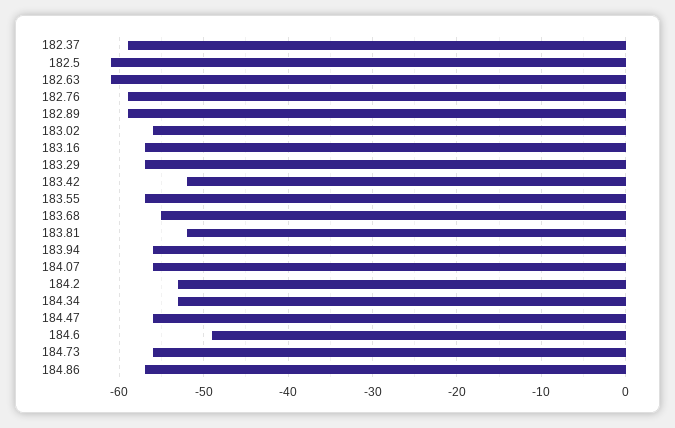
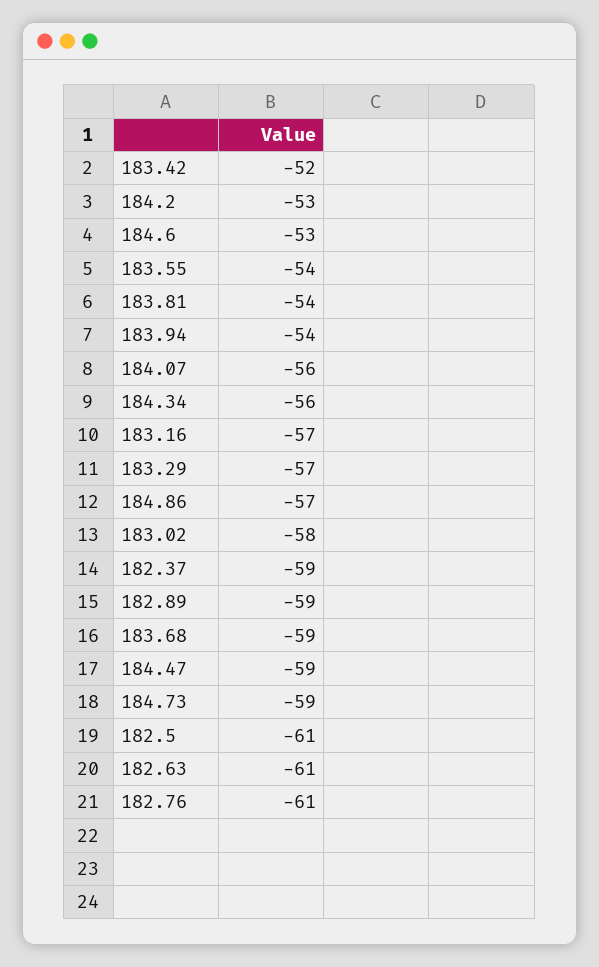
182.76: -59 -> -61
183.02: -56 -> -58
183.55: -57 -> -54
183.68: -55 -> -59
183.81: -52 -> -54
183.94: -56 -> -54
184.34: -53 -> -56
184.47: -56 -> -59
184.6: -49 -> -53
184.73: -56 -> -59

